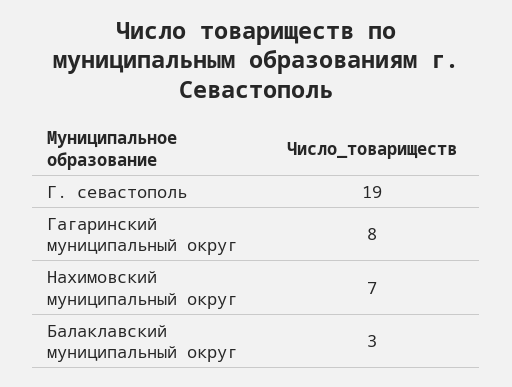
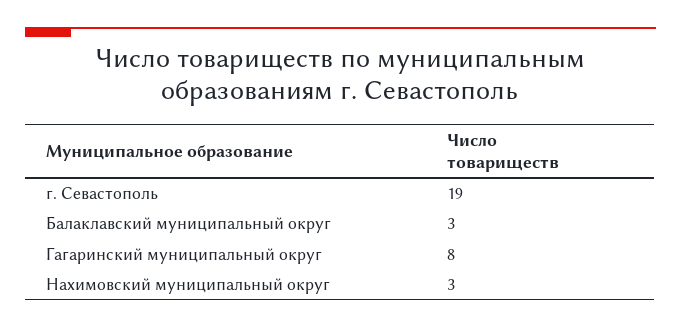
Нахимовский муниципальный округ: 7 -> 3

